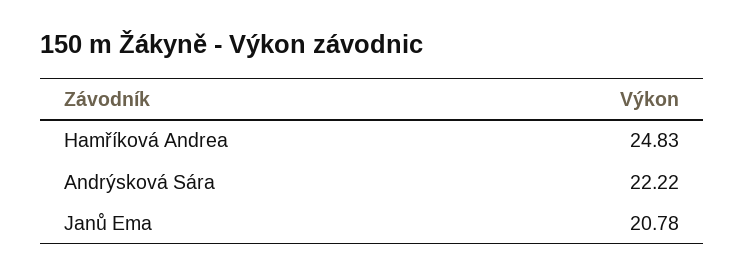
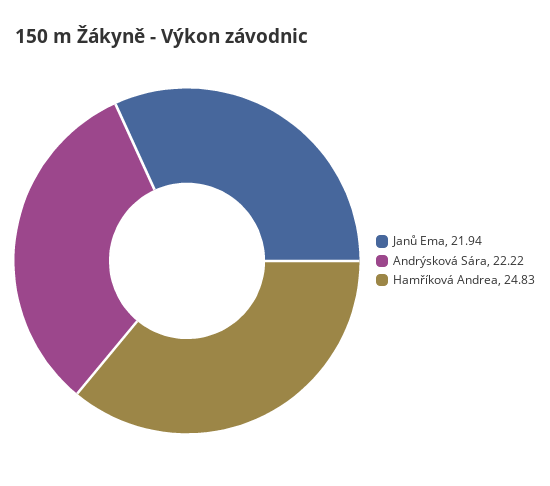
Janů Ema: 20.78 -> 21.94

